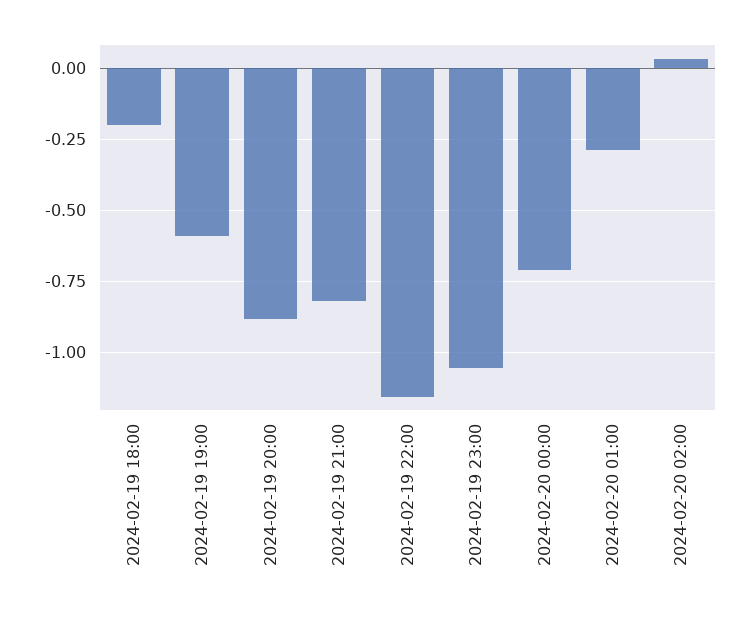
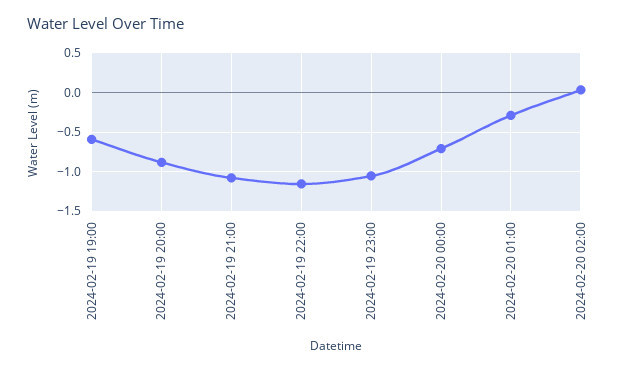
2024-02-19 18:00: -0.2 -> none
2024-02-19 21:00: -0.825 -> -1.1

